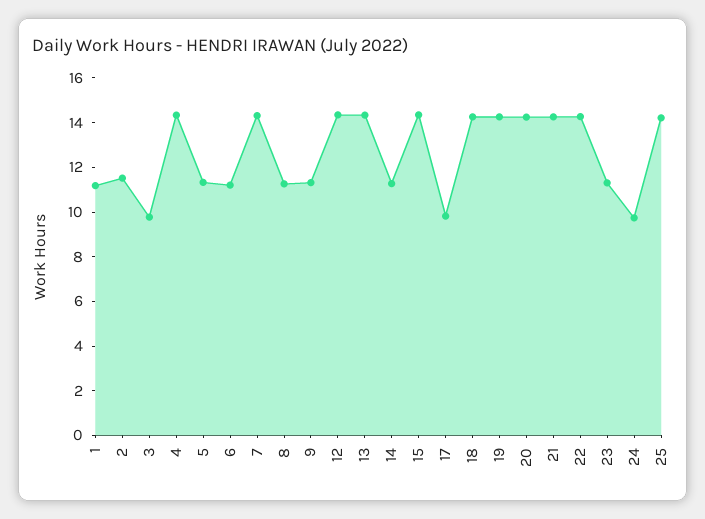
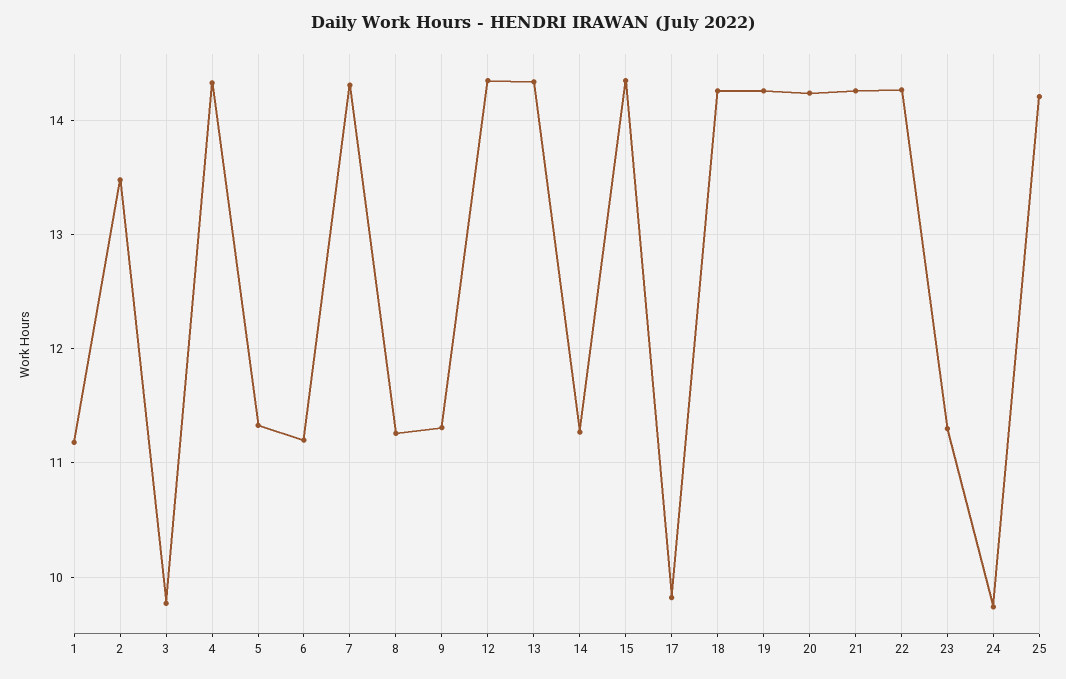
2: 11.5 -> 13.5

